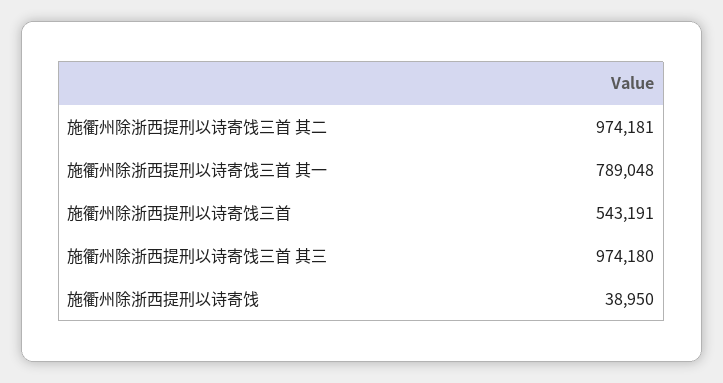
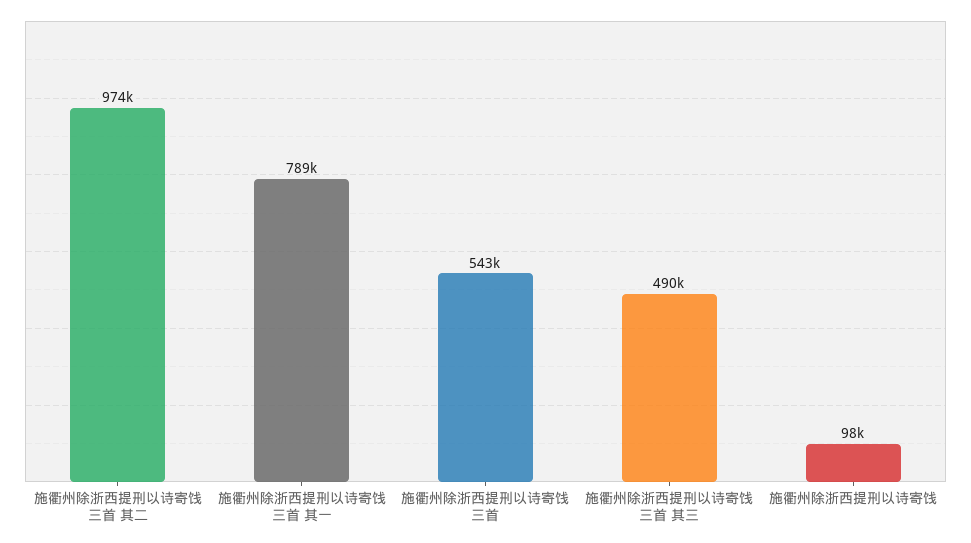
施衢州除浙西提刑以诗寄饯三首 其三: 974180 -> 490000
施衢州除浙西提刑以诗寄饯: 38950 -> 98000

